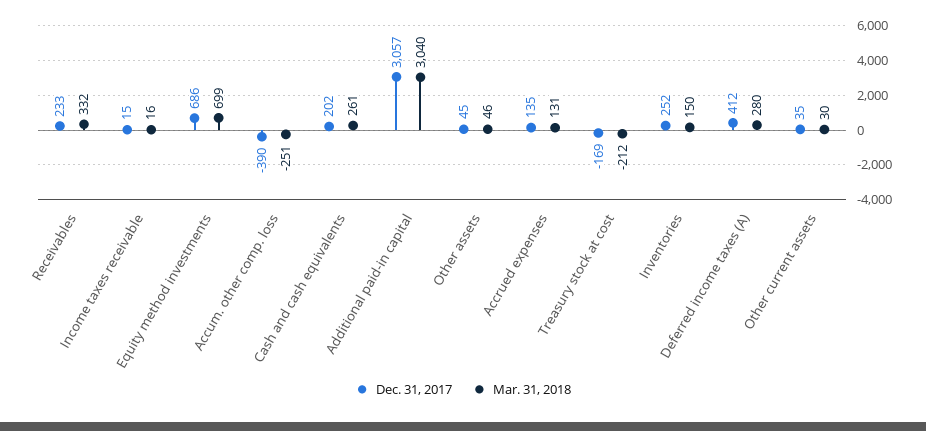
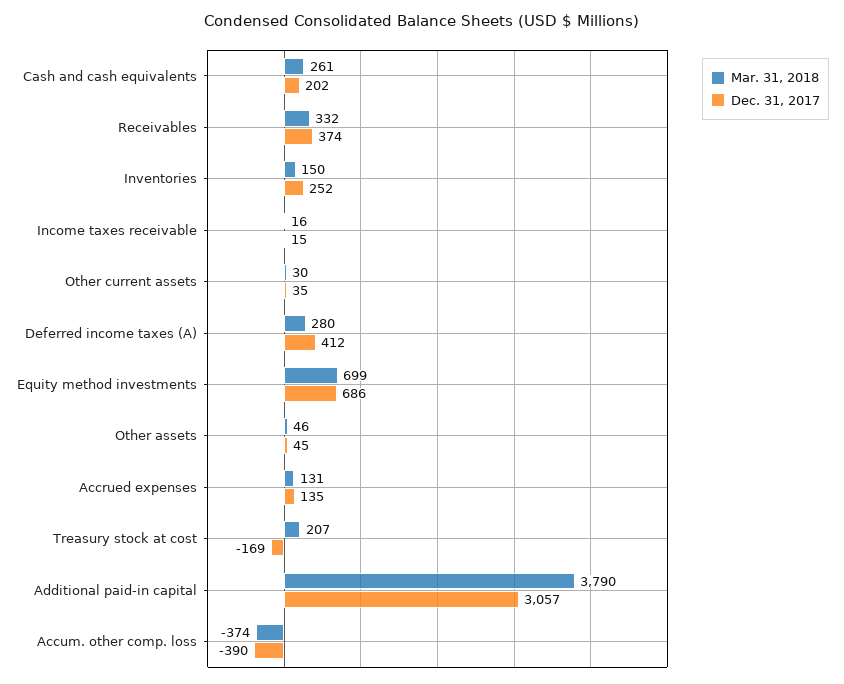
Dec. 31, 2017, Receivables: 233 -> 374
Mar. 31, 2018, Accum. other comp. loss: -251 -> -374
Mar. 31, 2018, Additional paid-in capital: 3040 -> 3790
Mar. 31, 2018, Treasury stock at cost: -212 -> 207

